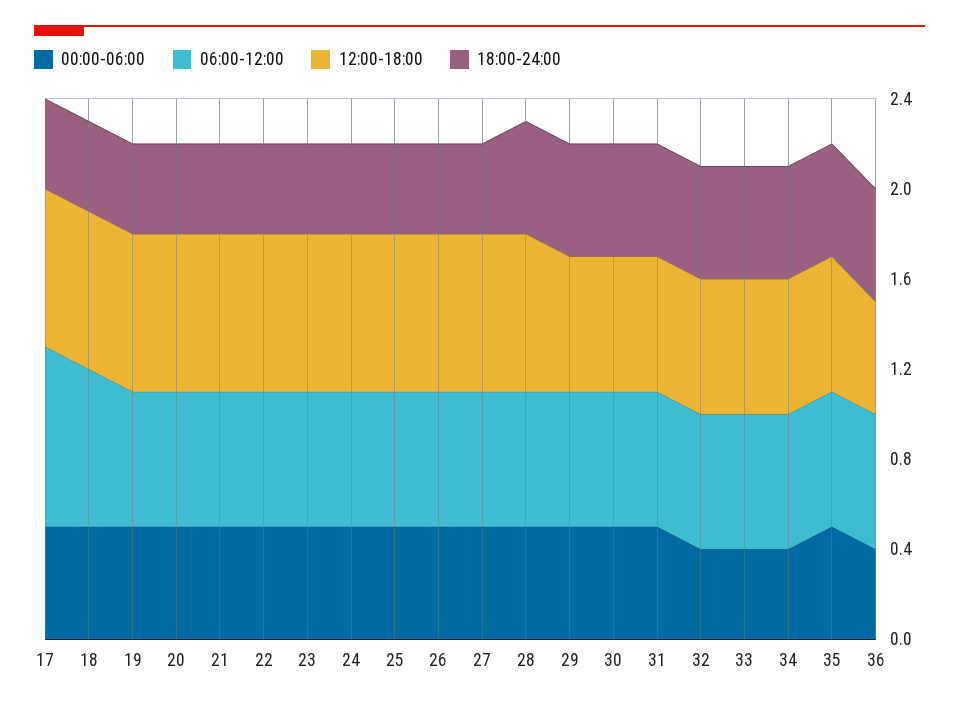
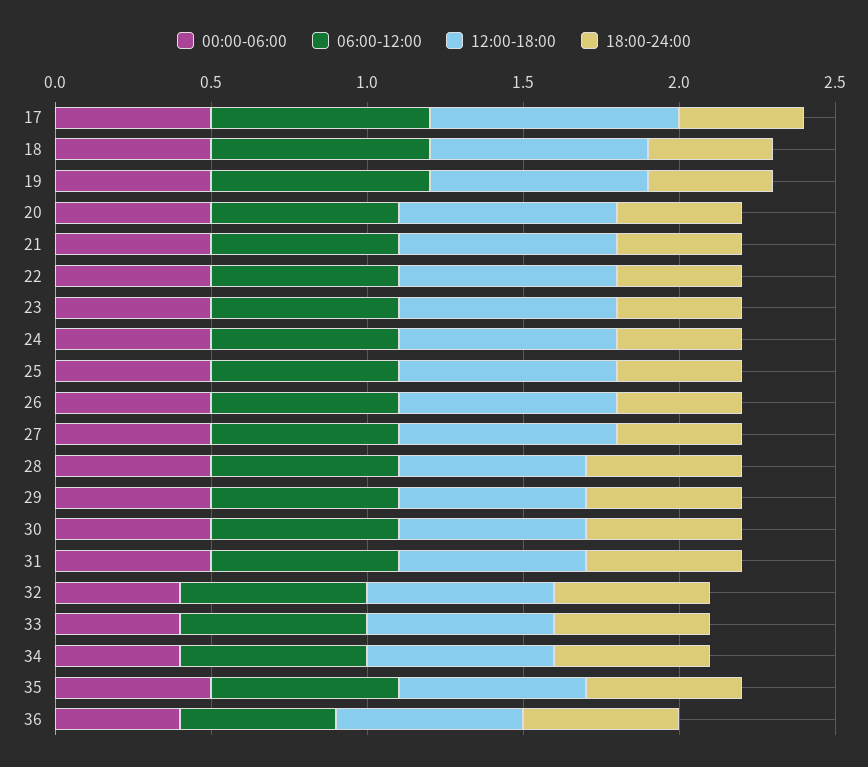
06:00-12:00, 17: 0.8 -> 0.7
12:00-18:00, 17: 0.7 -> 0.8
06:00-12:00, 19: 0.6 -> 0.7
12:00-18:00, 28: 0.7 -> 0.6
06:00-12:00, 36: 0.6 -> 0.5
12:00-18:00, 36: 0.5 -> 0.6

